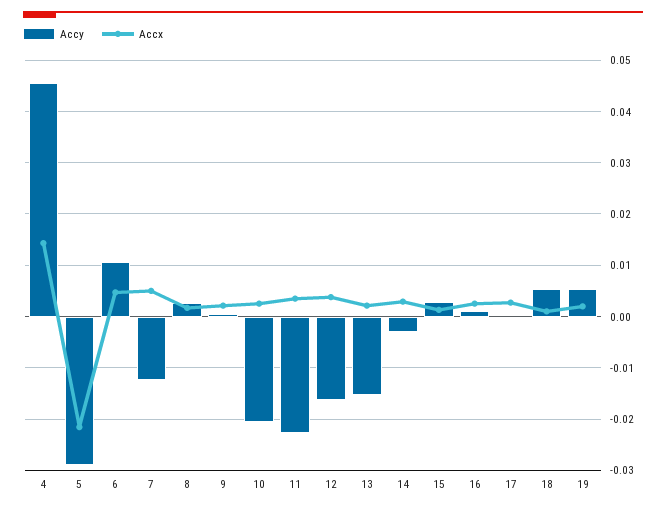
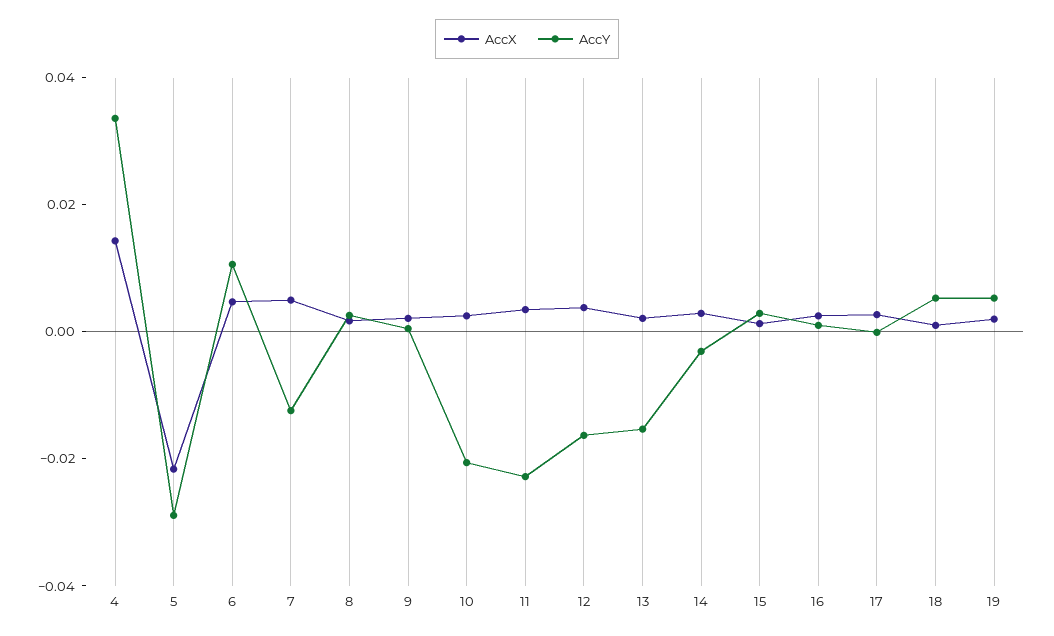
Accy, 4: 0.046 -> 0.035

